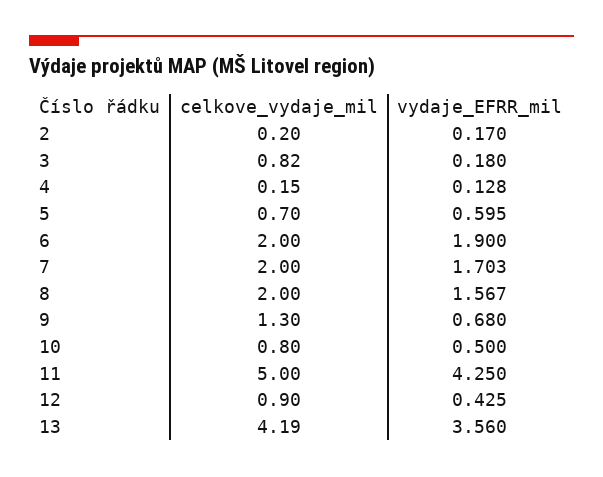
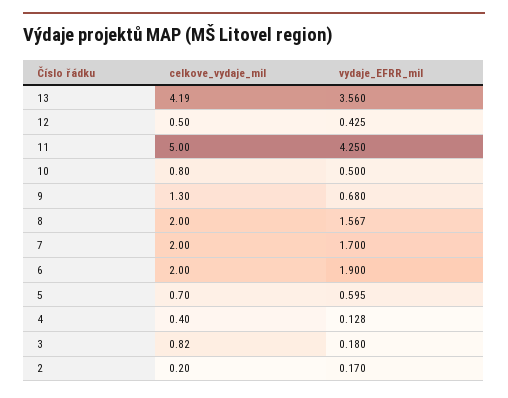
celkove_vydaje_mil, 4: 0.15 -> 0.4
vydaje_EFRR_mil, 7: 1.703 -> 1.7
celkove_vydaje_mil, 12: 0.9 -> 0.5

